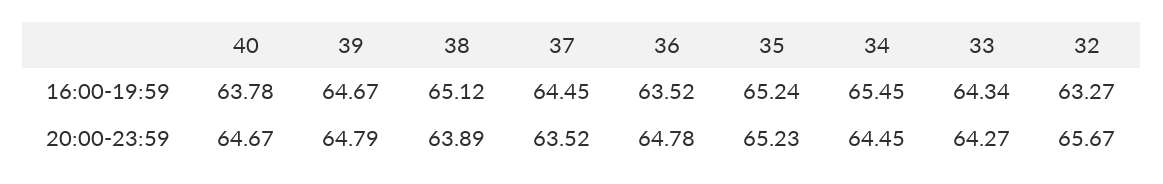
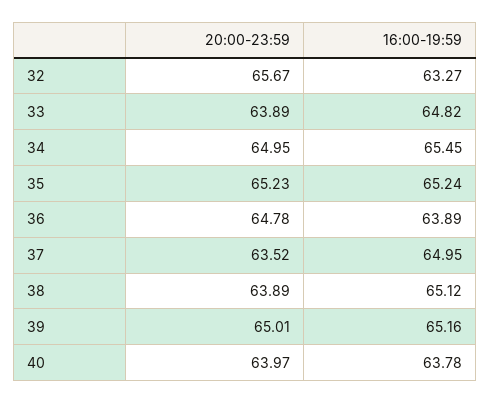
39, 16:00-19:59: 64.67 -> 65.16
37, 16:00-19:59: 64.45 -> 64.95
36, 16:00-19:59: 63.52 -> 63.89
33, 16:00-19:59: 64.34 -> 64.82
40, 20:00-23:59: 64.67 -> 63.97
39, 20:00-23:59: 64.79 -> 65.01
34, 20:00-23:59: 64.45 -> 64.95
33, 20:00-23:59: 64.27 -> 63.89

